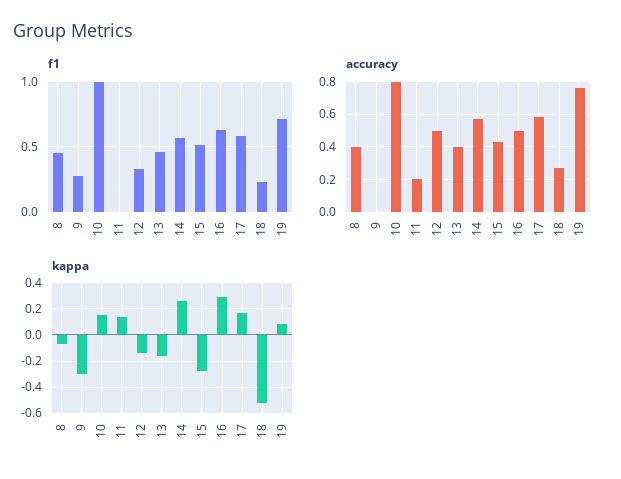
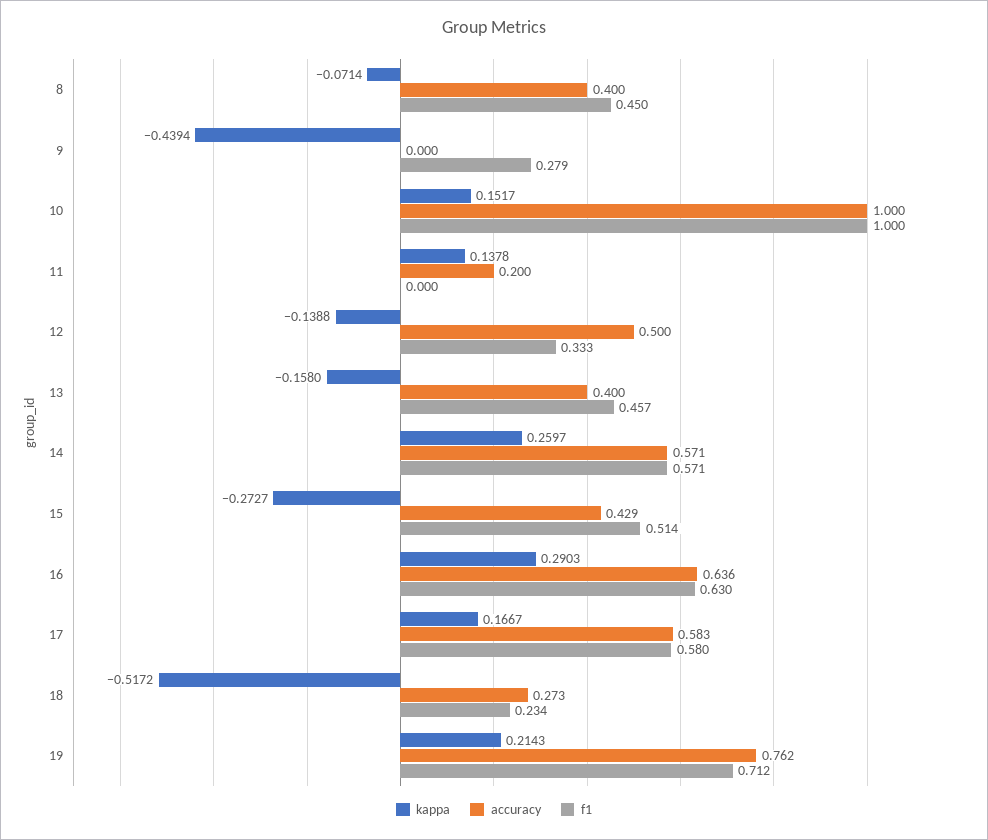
accuracy, 10: 0.8 -> 1
accuracy, 16: 0.5 -> 0.636
kappa, 9: -0.3 -> -0.4394
kappa, 19: 0.1 -> 0.2143

